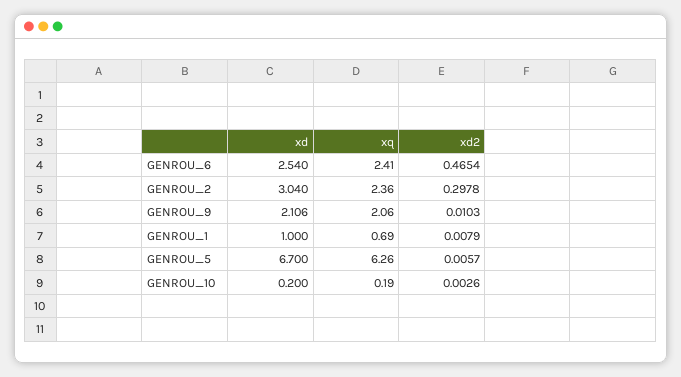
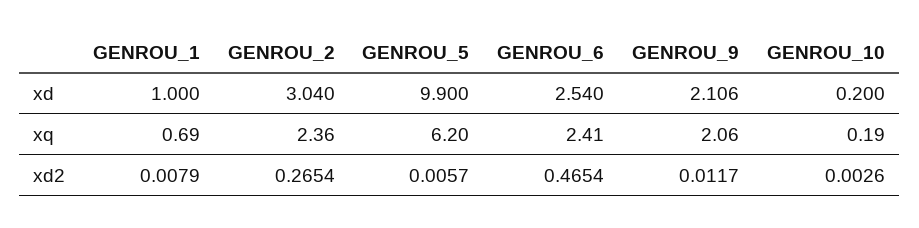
xd2, GENROU_2: 0.2978 -> 0.2654
xd2, GENROU_9: 0.0103 -> 0.0117
xd, GENROU_5: 6.7 -> 9.9
xq, GENROU_5: 6.26 -> 6.2

